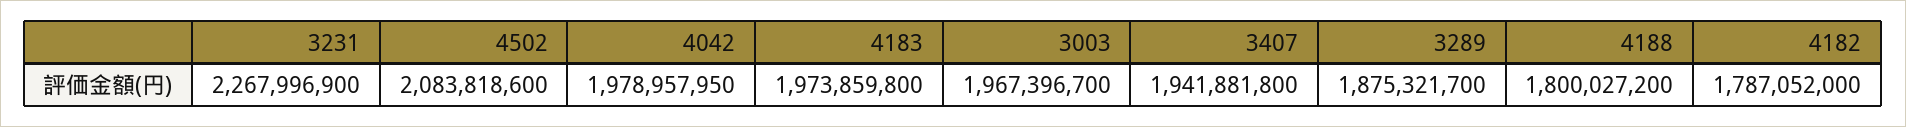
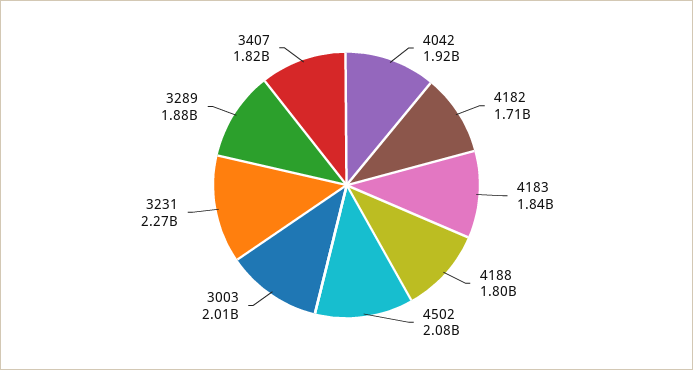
4042: 1978957950 -> 1920000000
4183: 1973859800 -> 1840000000
3003: 1967396700 -> 2010000000
3407: 1941881800 -> 1820000000
4182: 1787052000 -> 1710000000

